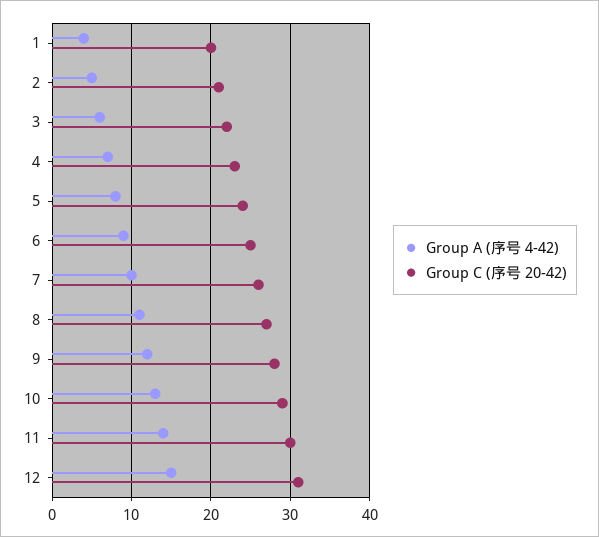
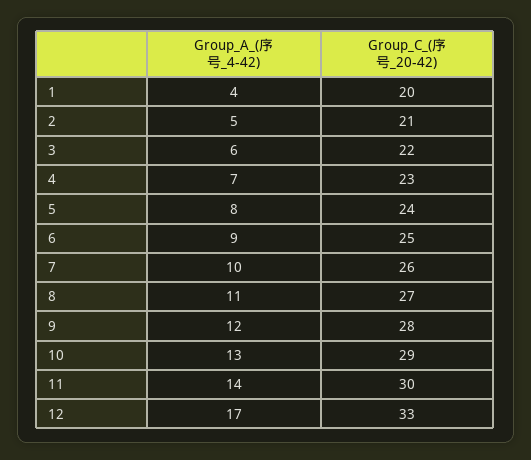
Group A (序号 4-42), 12: 15 -> 17
Group C (序号 20-42), 12: 31 -> 33

